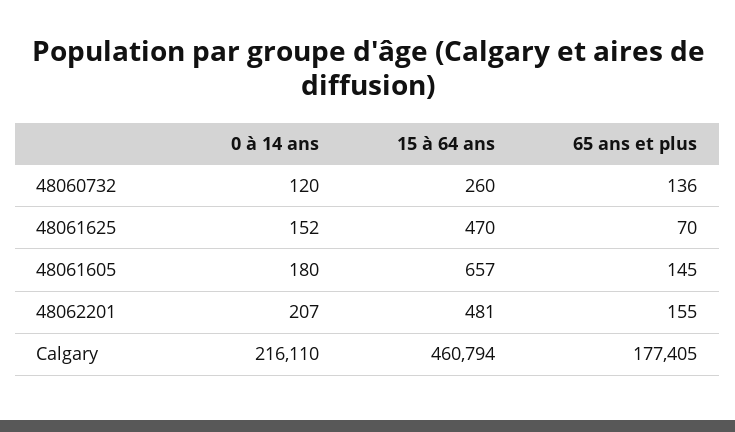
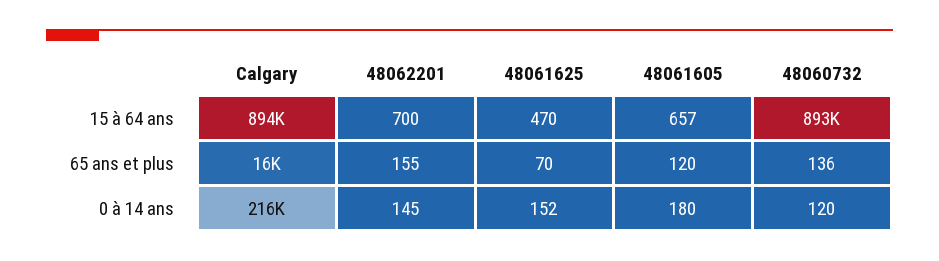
15 à 64 ans, 48060732: 260 -> 893000
65 ans et plus, 48061605: 145 -> 120
0 à 14 ans, 48062201: 207 -> 145
15 à 64 ans, 48062201: 481 -> 700
15 à 64 ans, Calgary: 460794 -> 894000
65 ans et plus, Calgary: 177405 -> 16000

